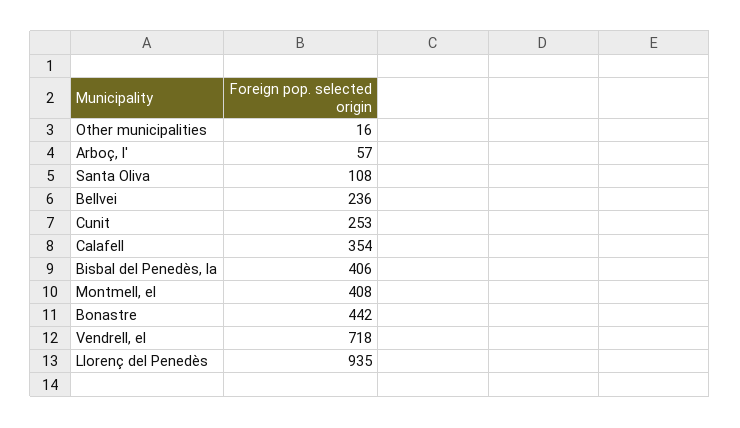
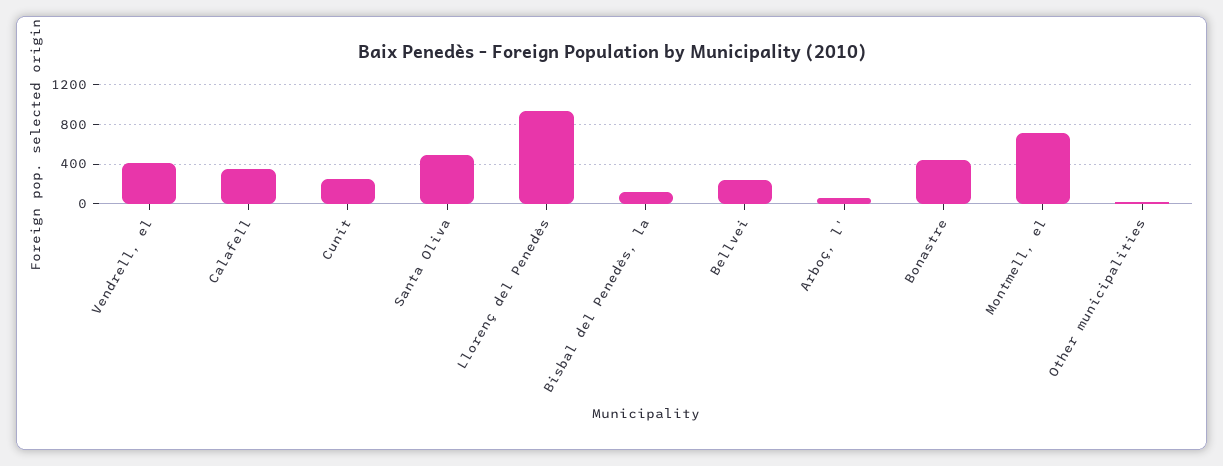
Santa Oliva: 108 -> 500
Bisbal del Penedès, la: 406 -> 100
Montmell, el: 408 -> 700
Vendrell, el: 718 -> 400

